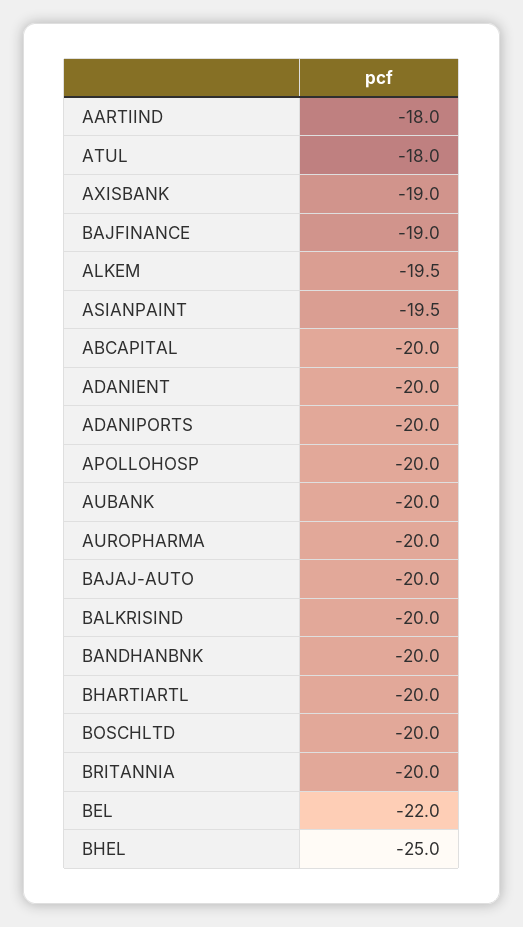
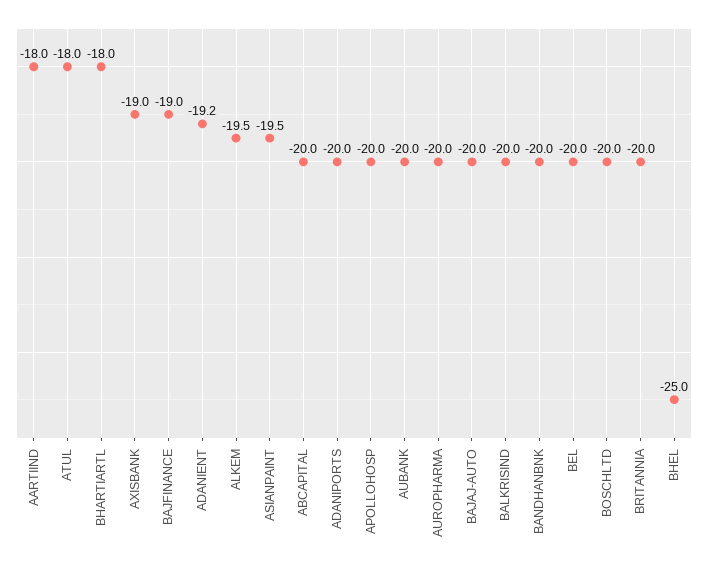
ADANIENT: -20 -> -19.2
BHARTIARTL: -20 -> -18
BEL: -22 -> -20

